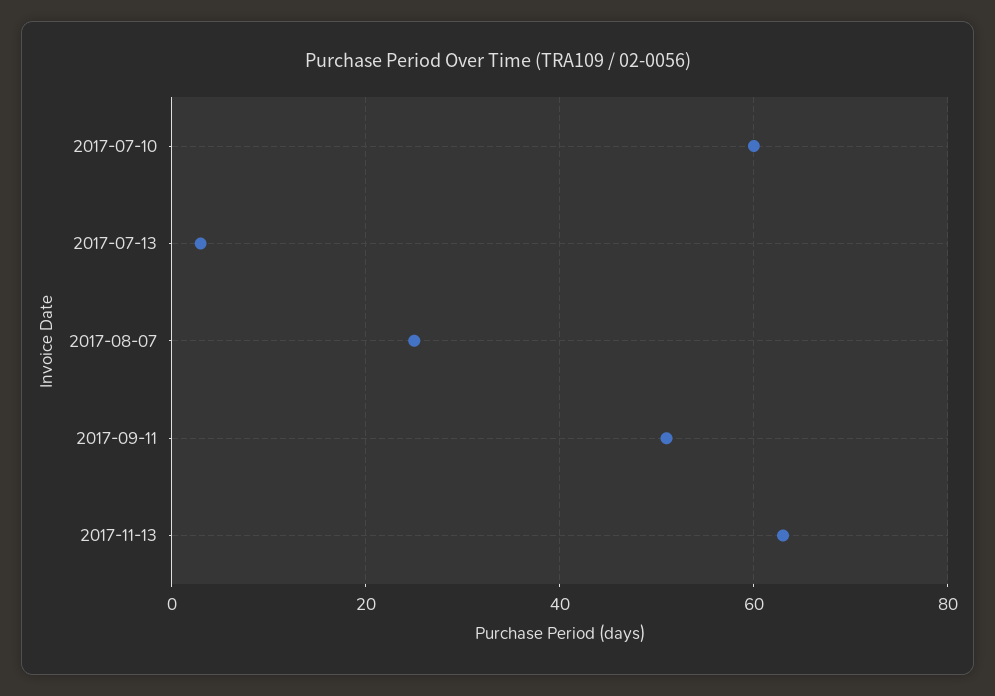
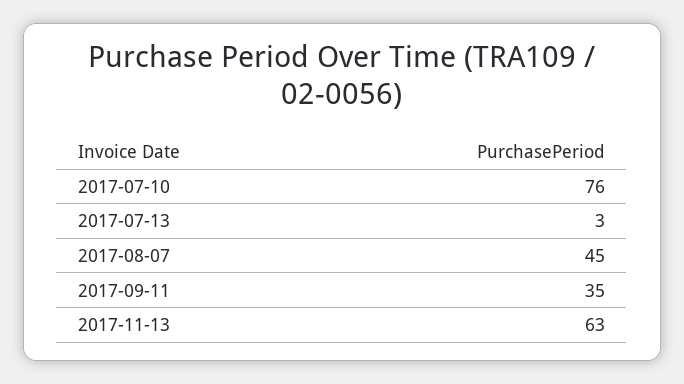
2017-07-10: 60 -> 76
2017-08-07: 25 -> 45
2017-09-11: 50 -> 35

